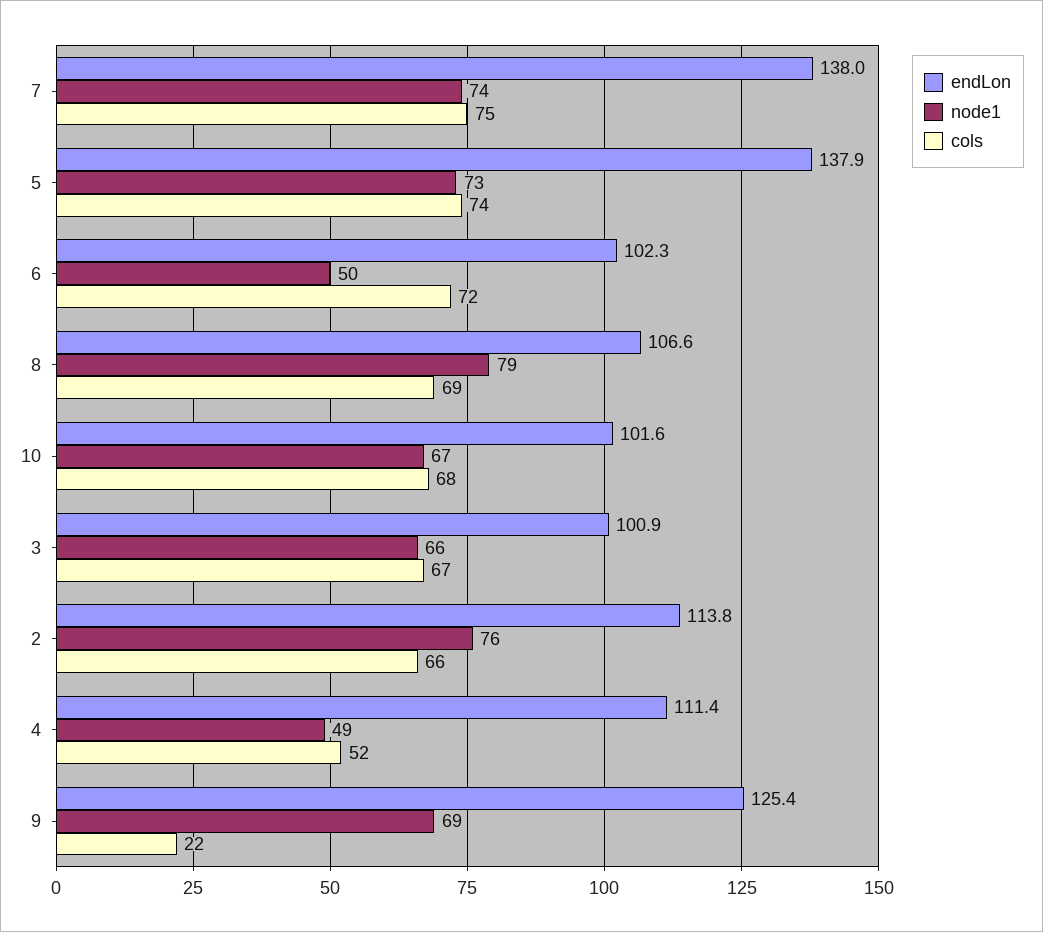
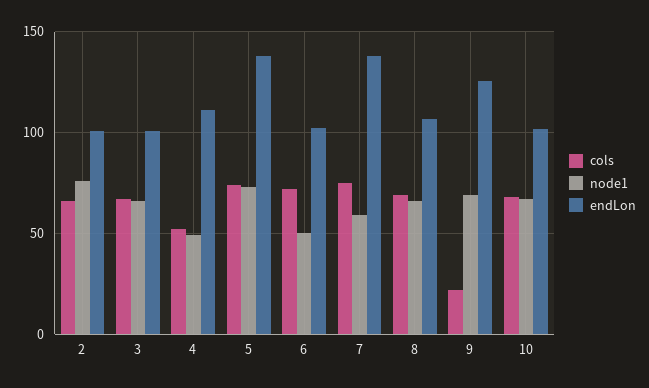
node1, 7: 74 -> 60
node1, 8: 79 -> 65
endLon, 2: 113.8 -> 100

